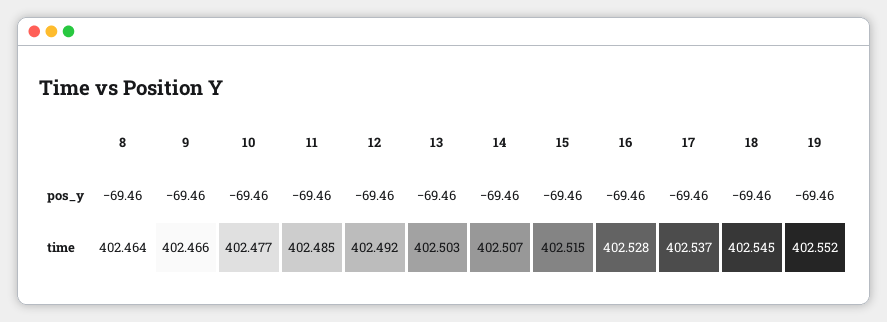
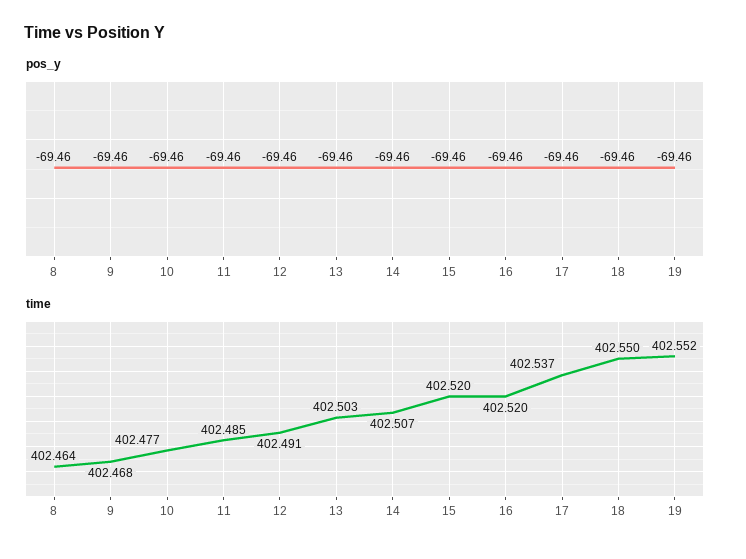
time, 9: 402.466 -> 402.468
time, 12: 402.492 -> 402.491
time, 15: 402.515 -> 402.52
time, 16: 402.528 -> 402.52
time, 18: 402.545 -> 402.55

